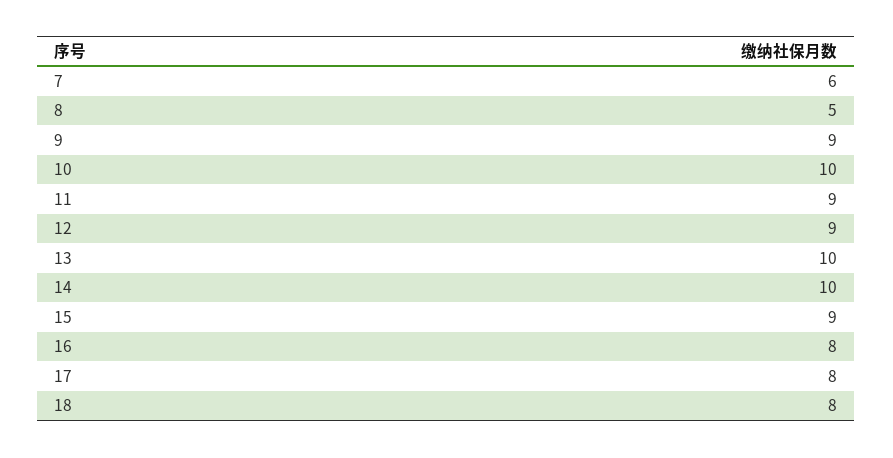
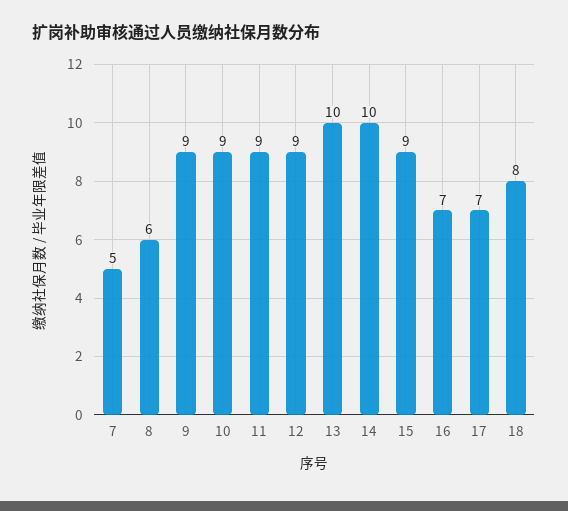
7: 6 -> 5
8: 5 -> 6
10: 10 -> 9
16: 8 -> 7
17: 8 -> 7

